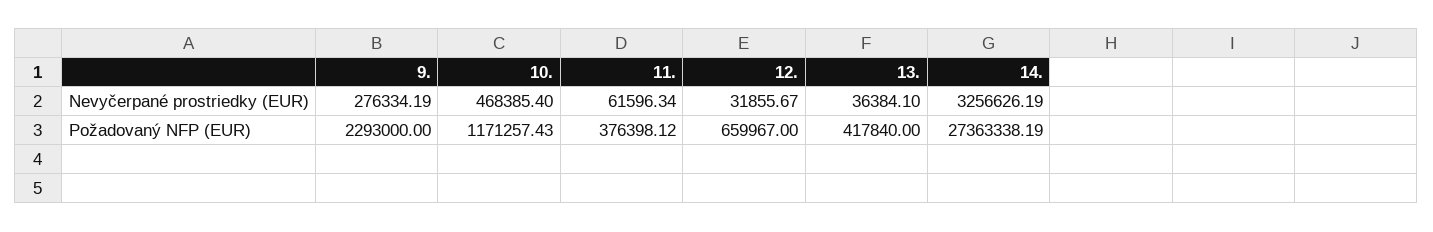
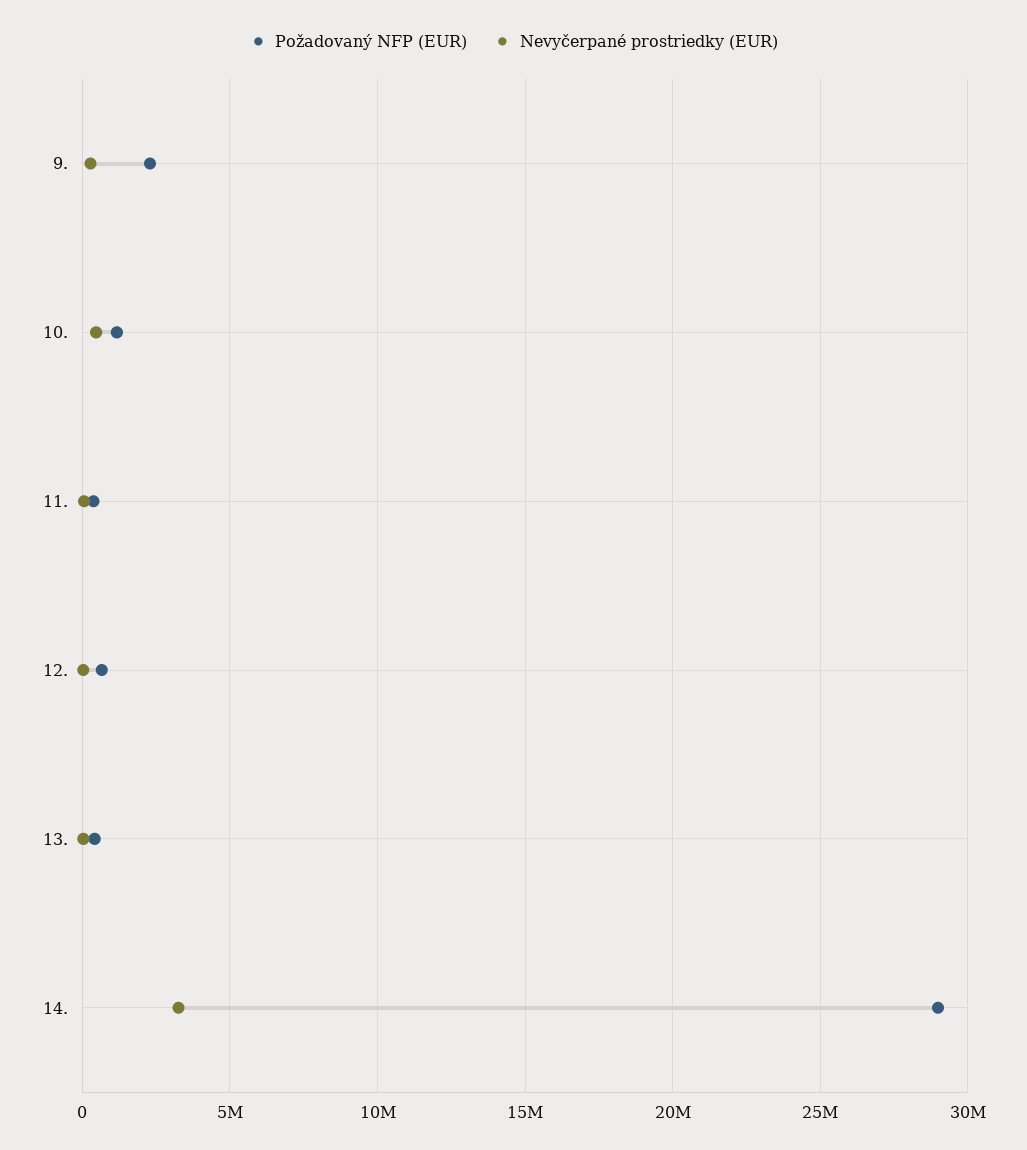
Požadovaný NFP (EUR), 14.: 27363338.19 -> 29000000

